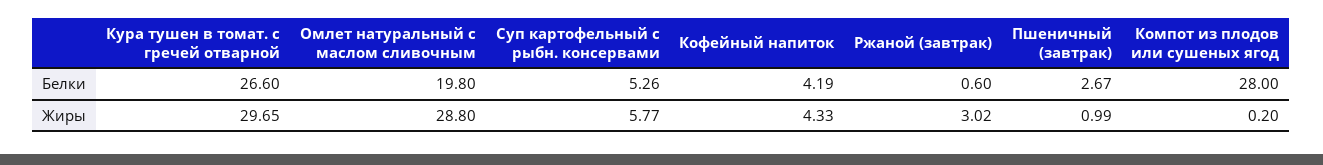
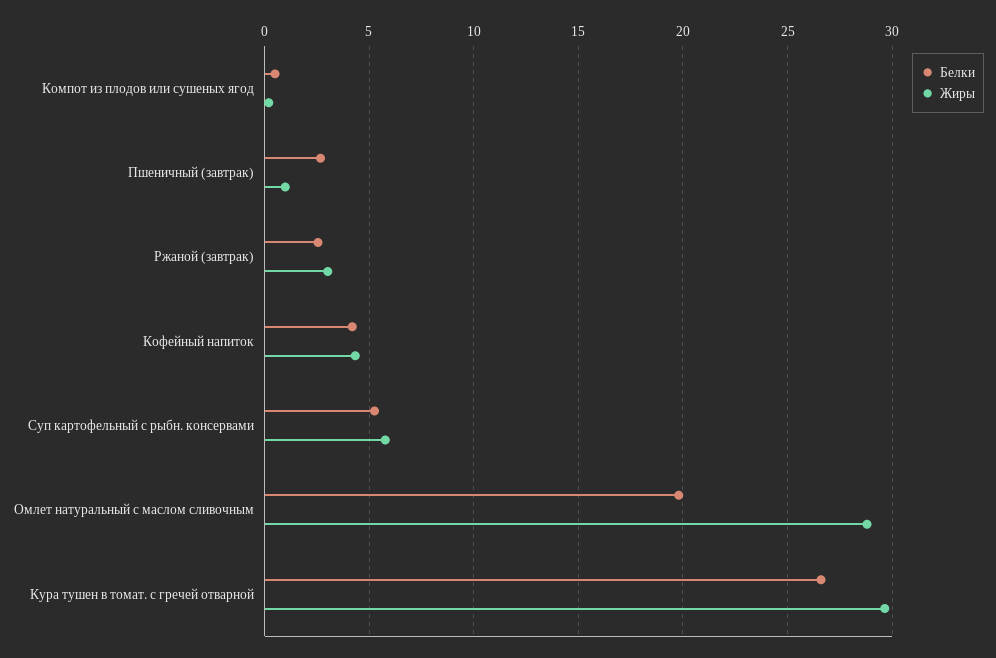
Белки, Ржаной (завтрак): 0.6 -> 2.5
Белки, Компот из плодов или сушеных ягод: 28 -> 0.5

